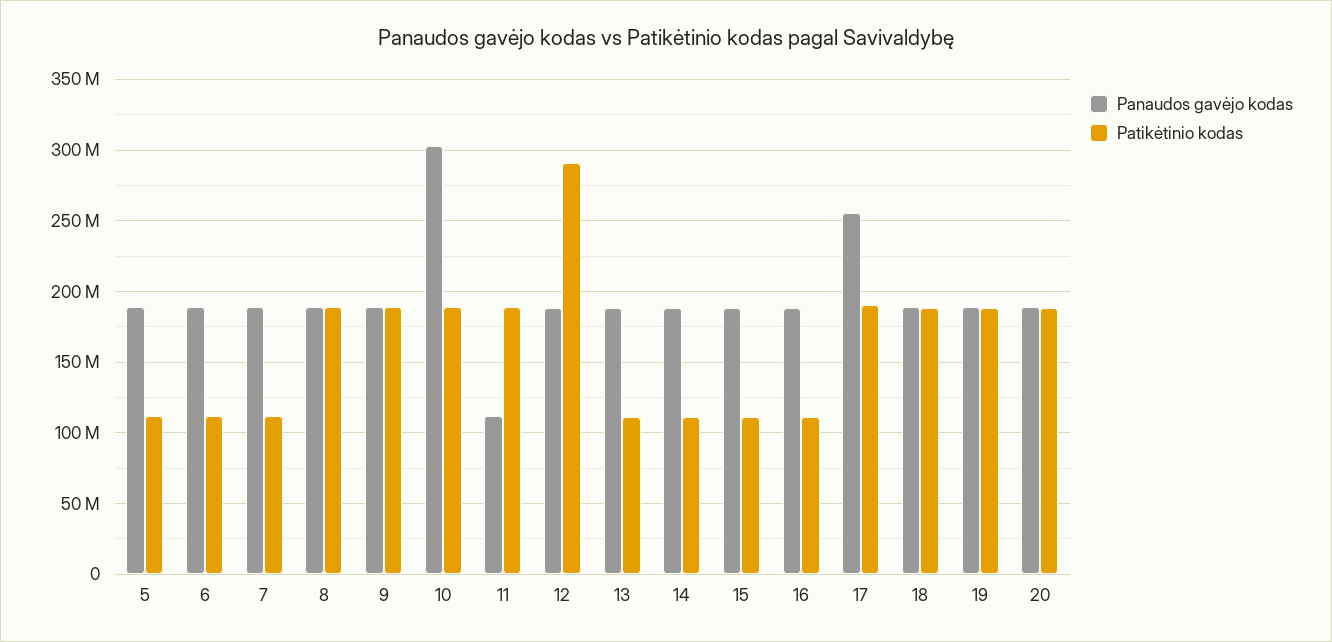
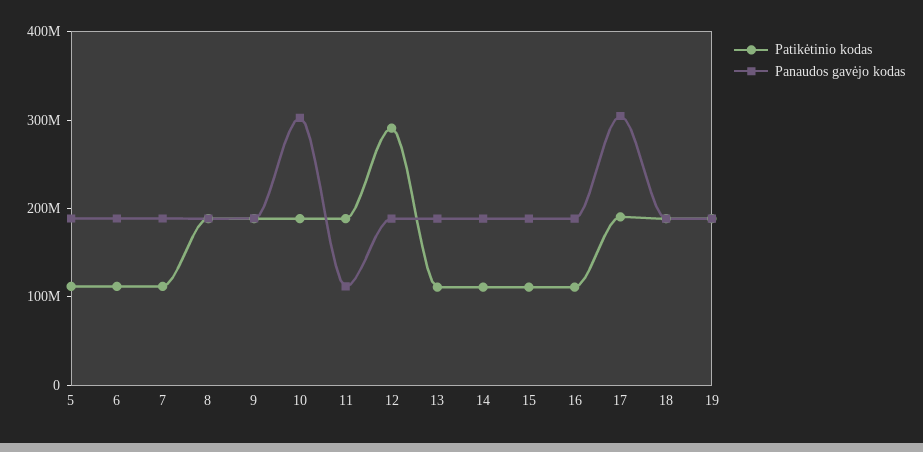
Panaudos gavėjo kodas, 17: 255000000 -> 300000000
Panaudos gavėjo kodas, 20: 190000000 -> none
Patikėtinio kodas, 20: 190000000 -> none

